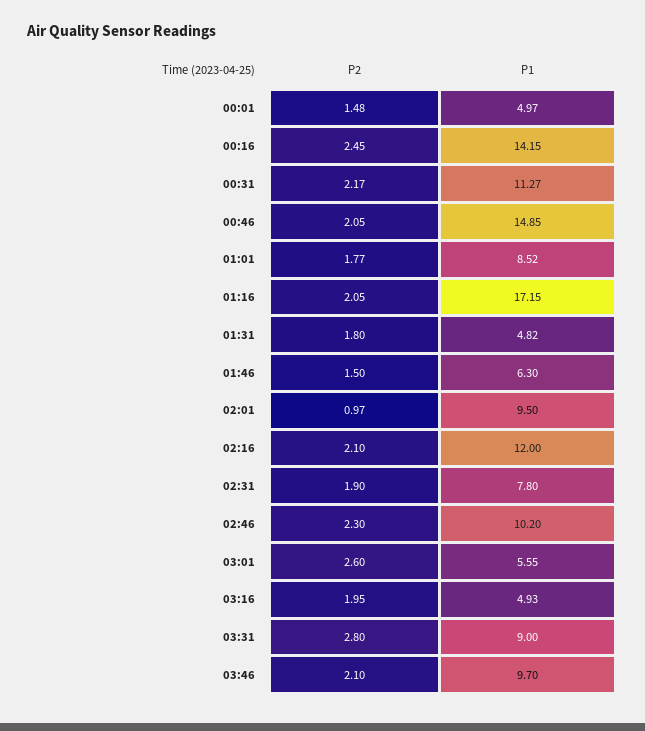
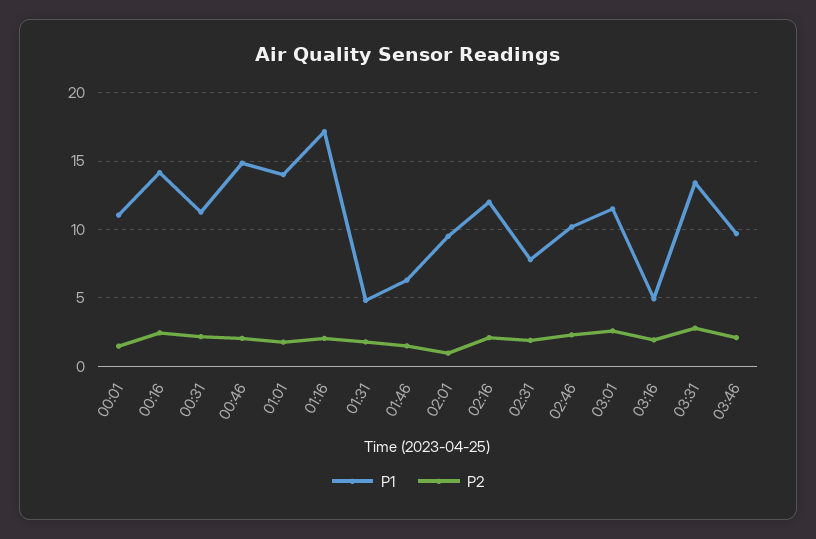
P1, 00:01: 4.97 -> 11
P1, 01:01: 8.52 -> 14
P1, 03:01: 5.55 -> 11.5
P1, 03:31: 9 -> 13.5

